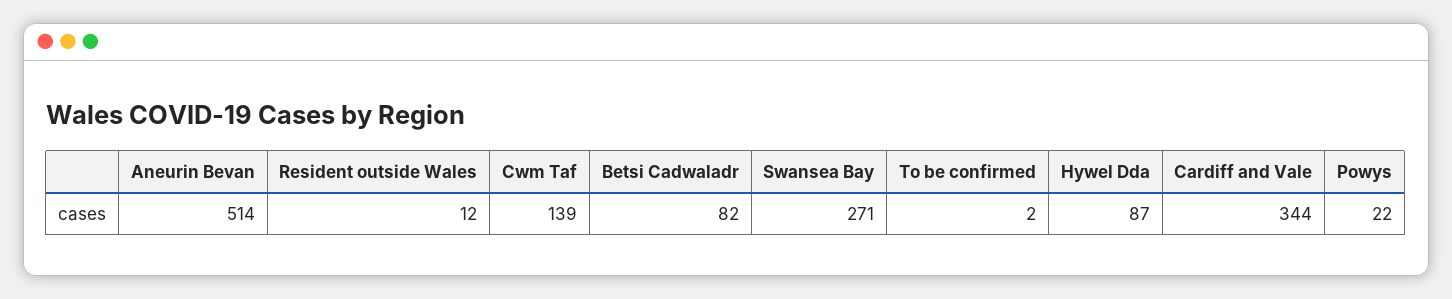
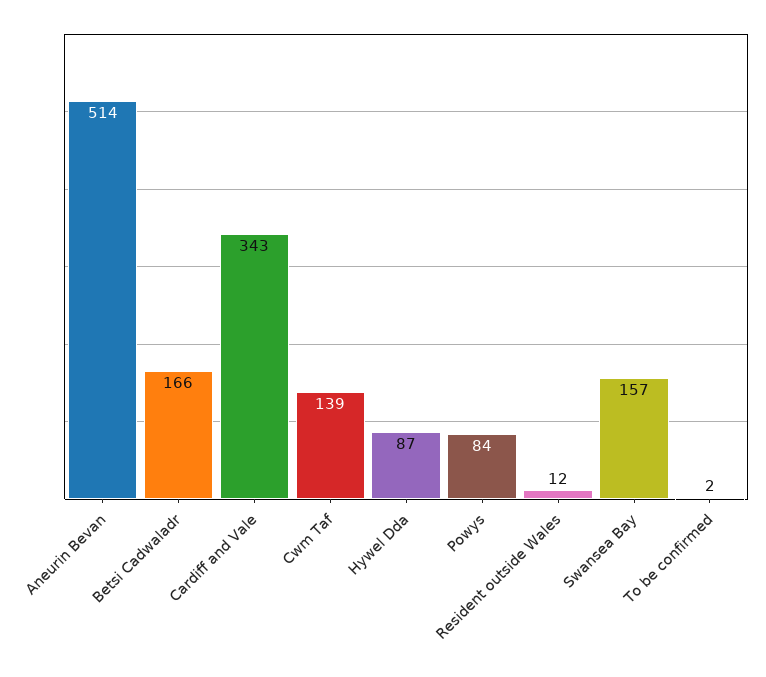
Betsi Cadwaladr: 82 -> 166
Swansea Bay: 271 -> 157
Cardiff and Vale: 344 -> 343
Powys: 22 -> 84

